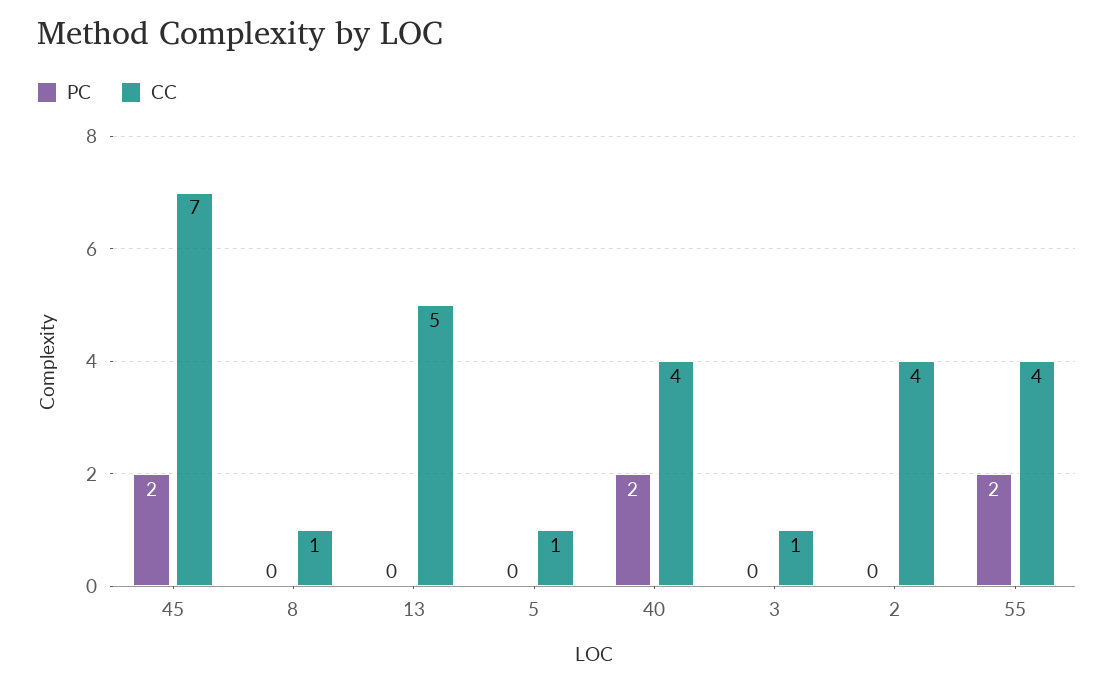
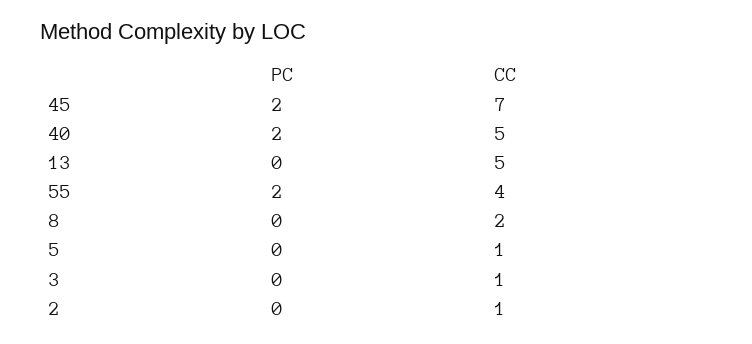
CC, 8: 1 -> 2
CC, 40: 4 -> 5
CC, 2: 4 -> 1

